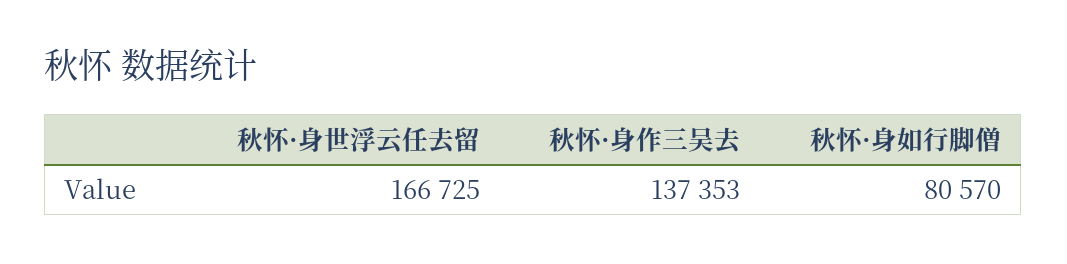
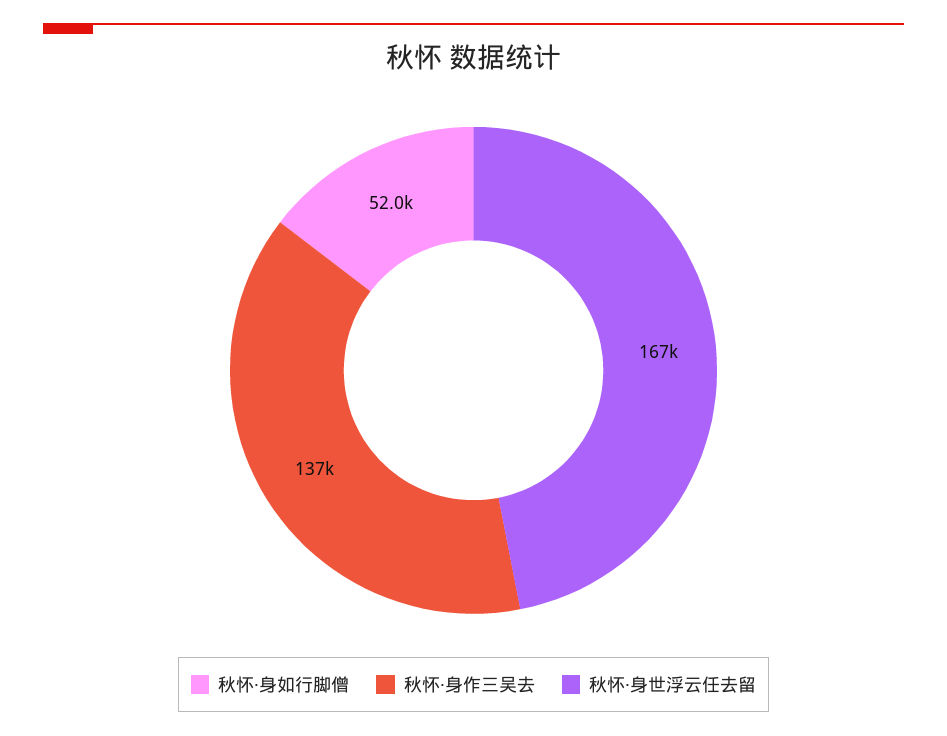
秋怀·身如行脚僧: 80570 -> 52000

